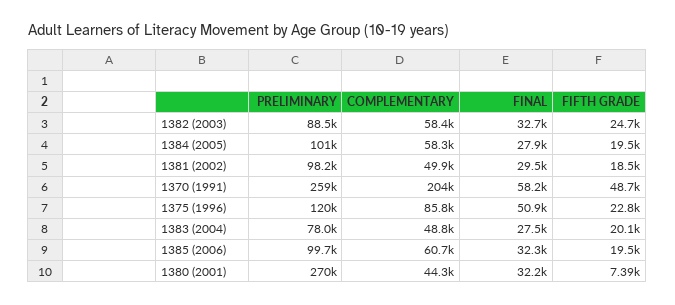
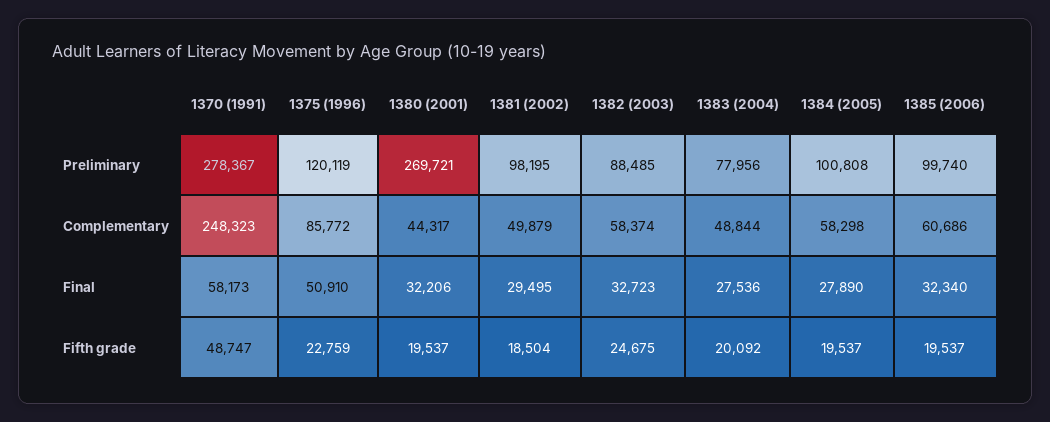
PRELIMINARY, 1370 (1991): 259000 -> 278367
COMPLEMENTARY, 1370 (1991): 204000 -> 248323
FIFTH GRADE, 1380 (2001): 7390 -> 19537

